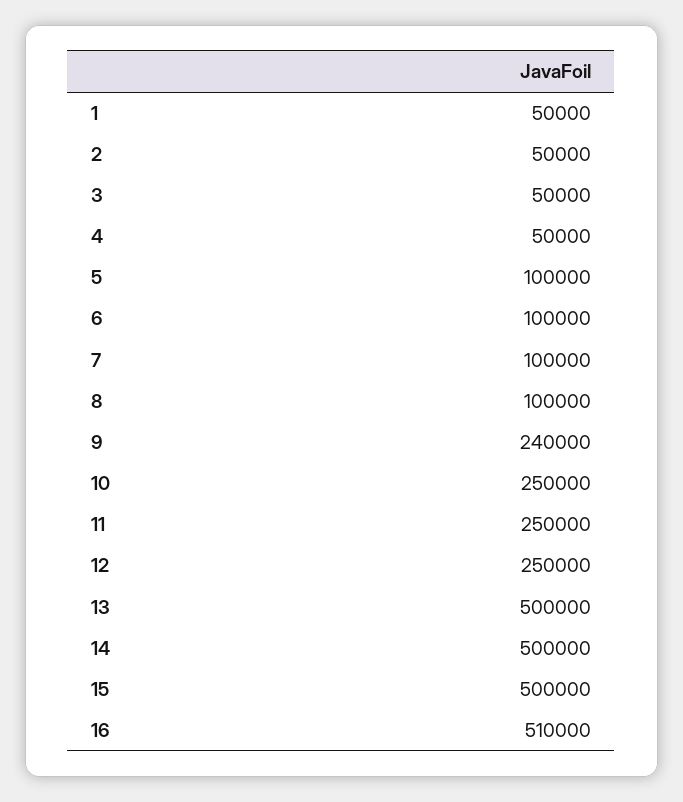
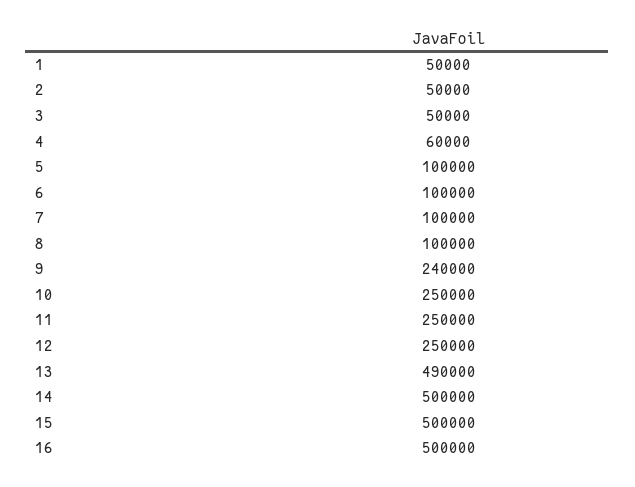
4: 50000 -> 60000
13: 500000 -> 490000
16: 510000 -> 500000

